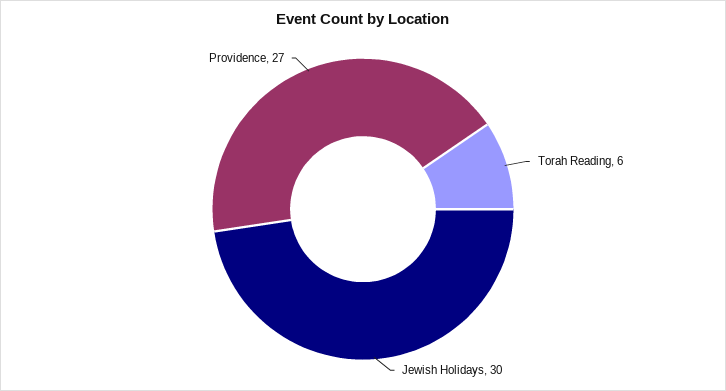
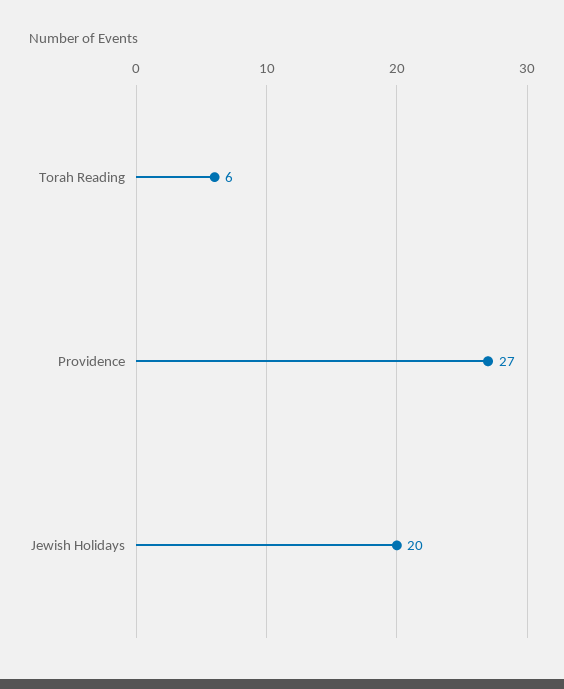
Jewish Holidays: 30 -> 20

